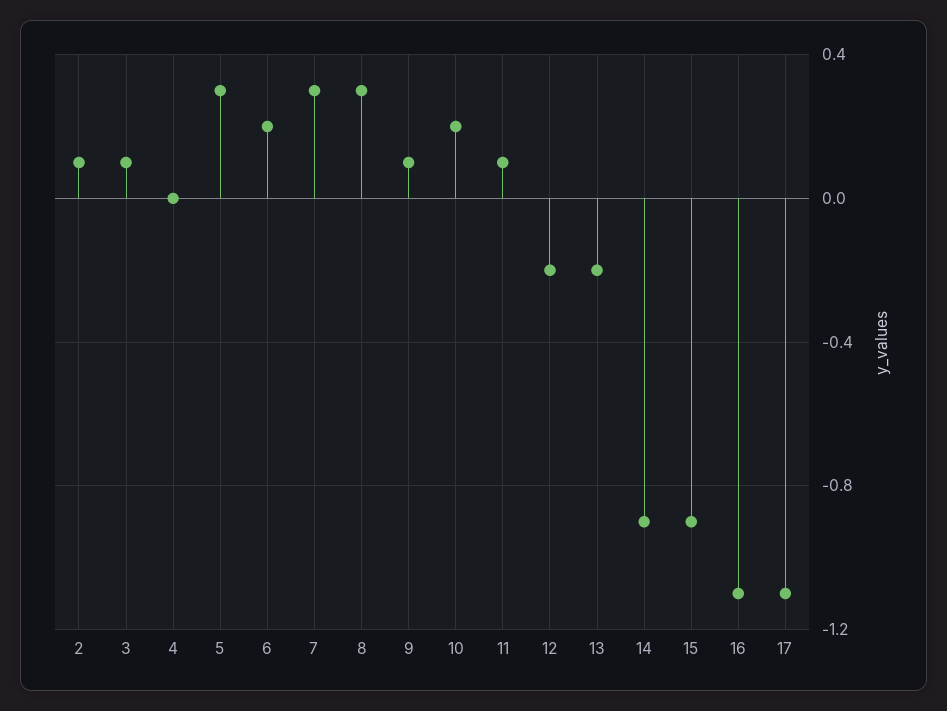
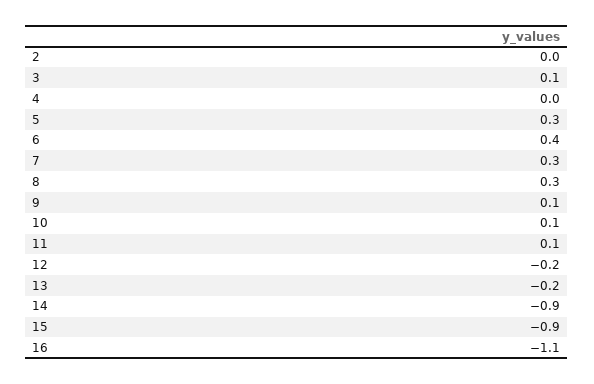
2: 0.1 -> 0
6: 0.2 -> 0.4
10: 0.2 -> 0.1
17: -1.1 -> none

